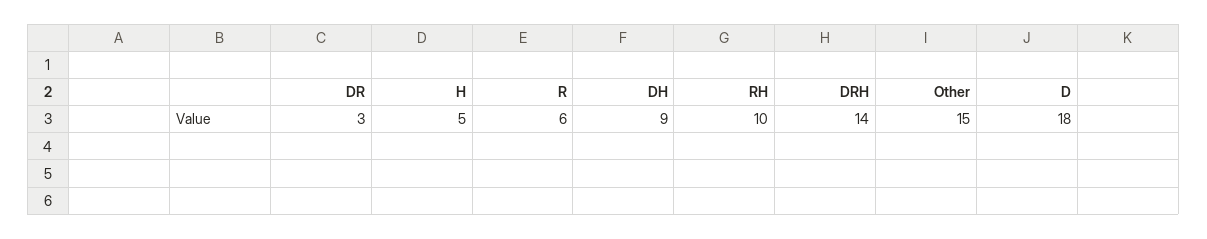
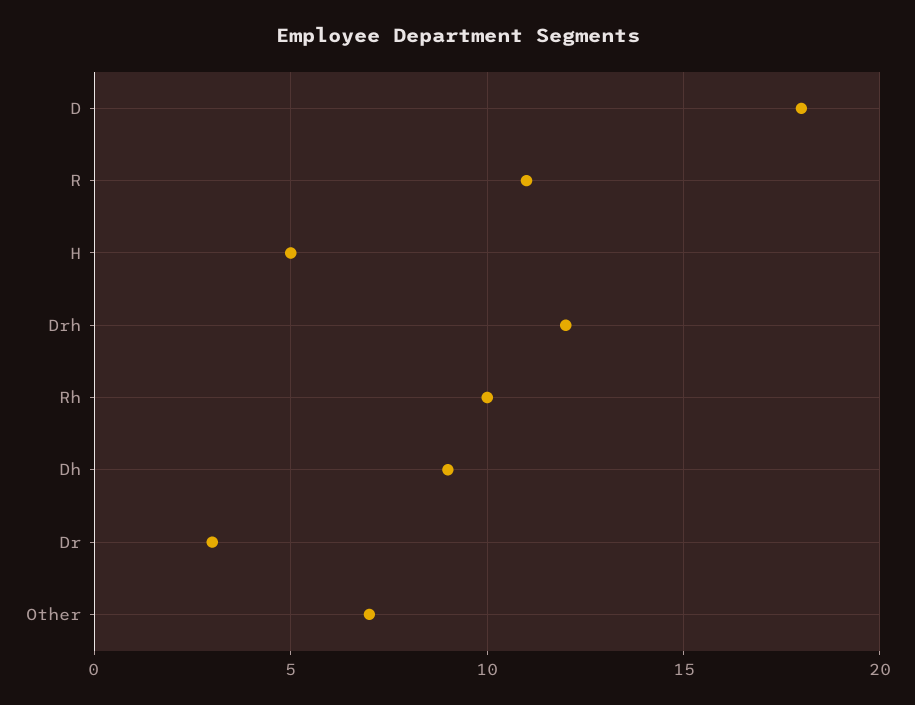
R: 6 -> 11
DRH: 14 -> 12
Other: 15 -> 7

